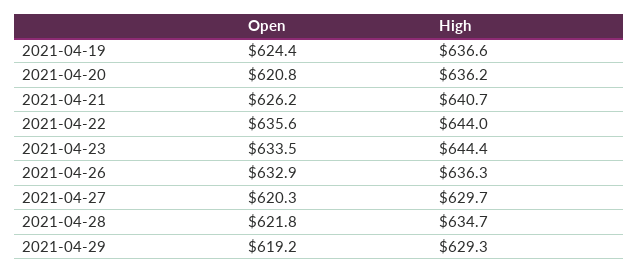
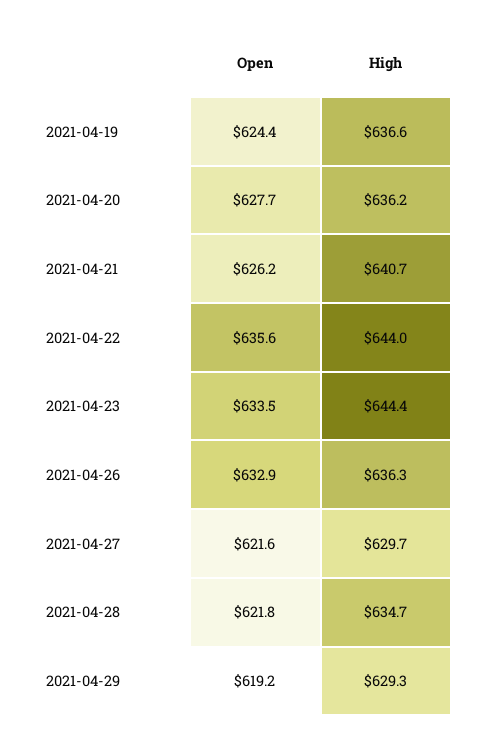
Open, 2021-04-20: 620.8 -> 627.7
Open, 2021-04-27: 620.3 -> 621.6

